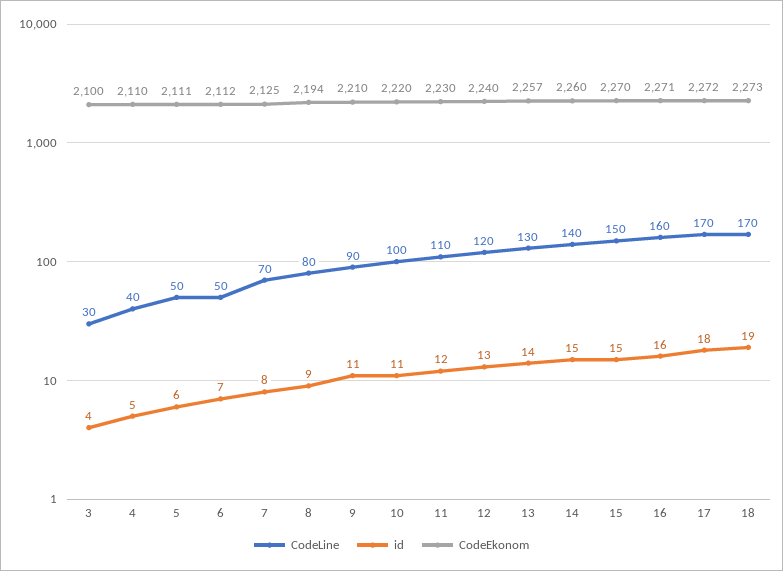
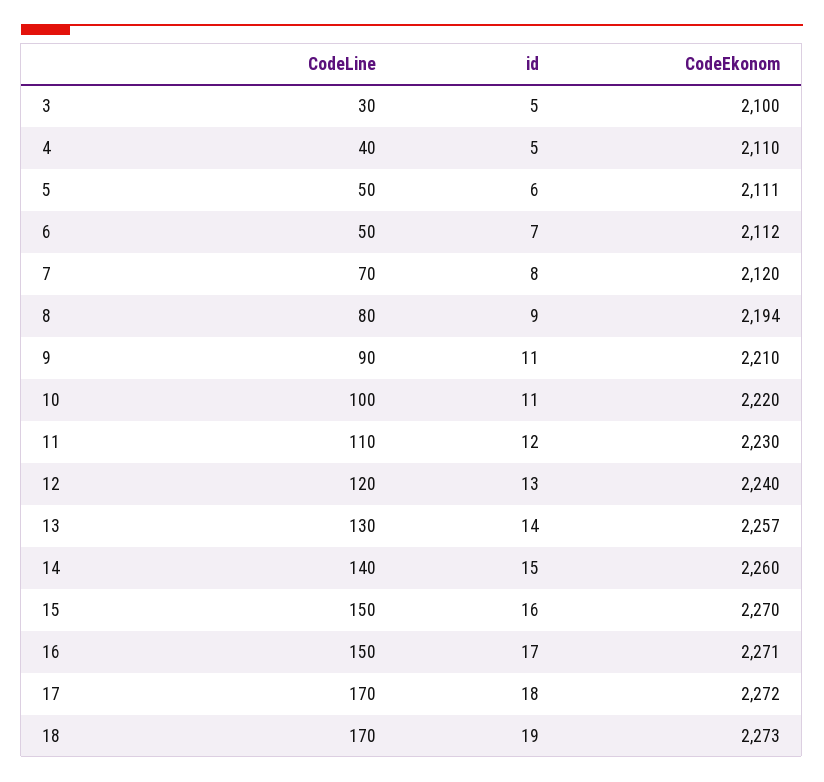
id, 3: 4 -> 5
CodeEkonom, 7: 2125 -> 2120
id, 15: 15 -> 16
CodeLine, 16: 160 -> 150
id, 16: 16 -> 17

